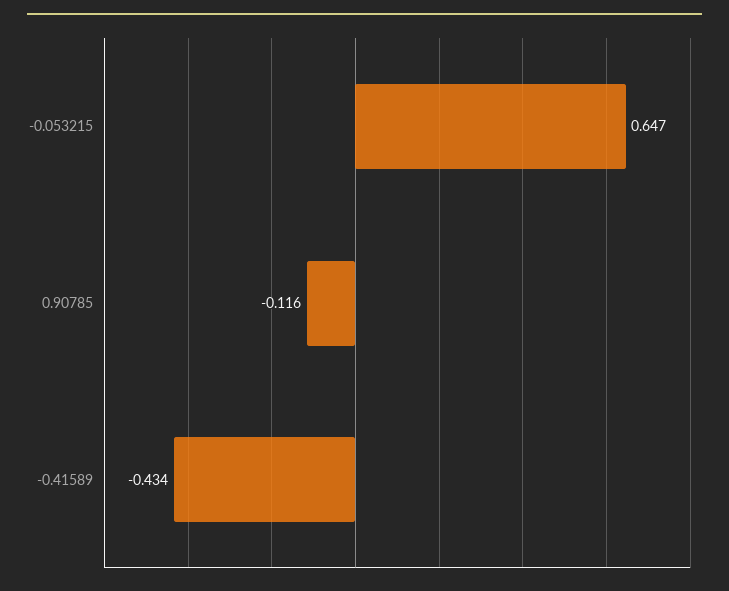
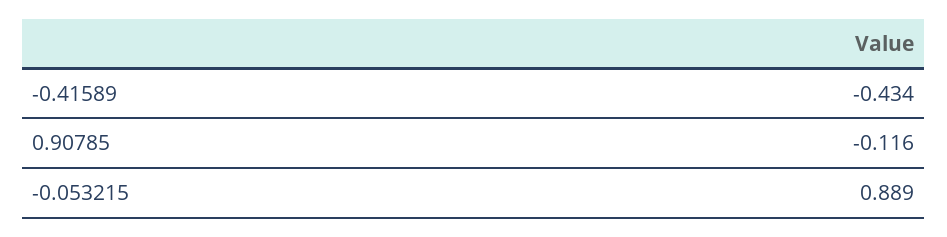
-0.053215: 0.647 -> 0.889

